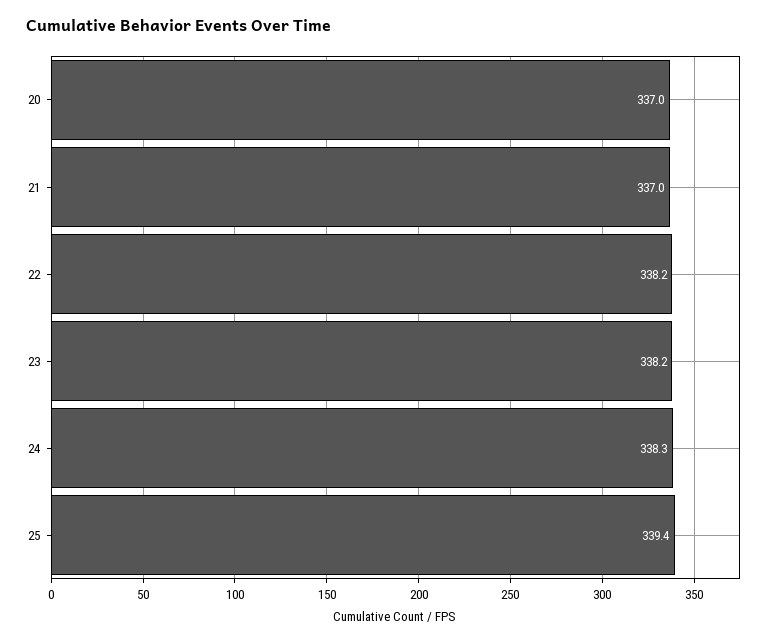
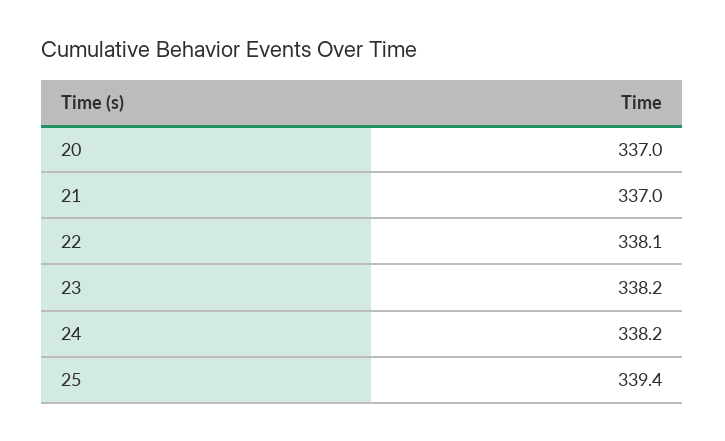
22: 338.2 -> 338.1
24: 338.3 -> 338.2

